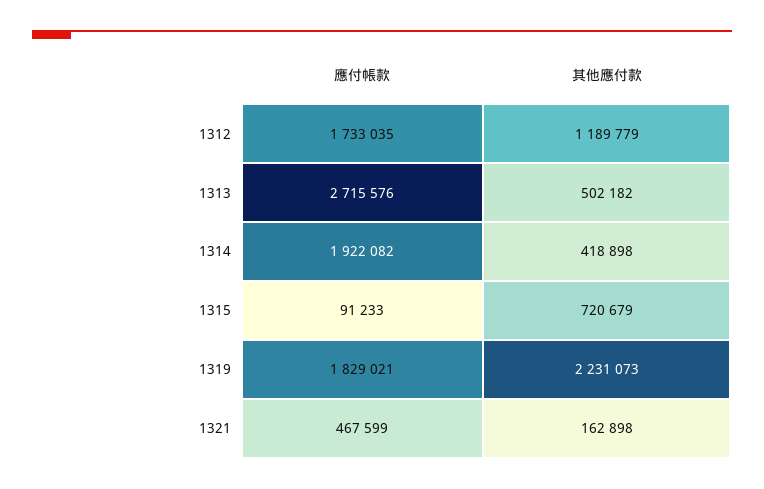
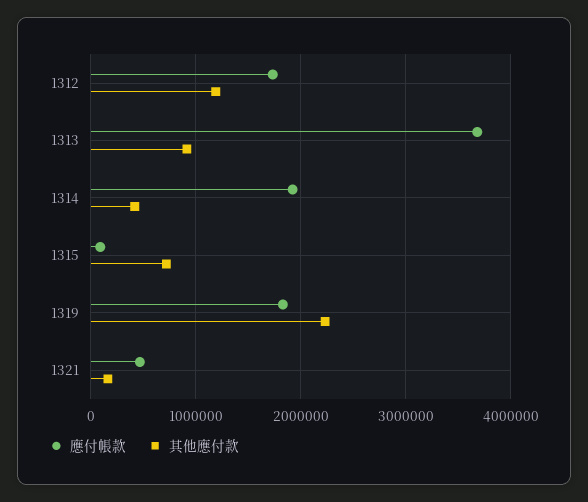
應付帳款, 1313: 2715576 -> 3700000
其他應付款, 1313: 502182 -> 900000

